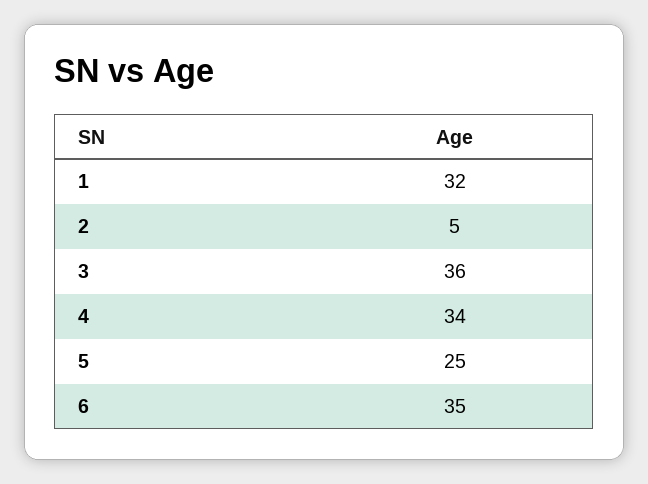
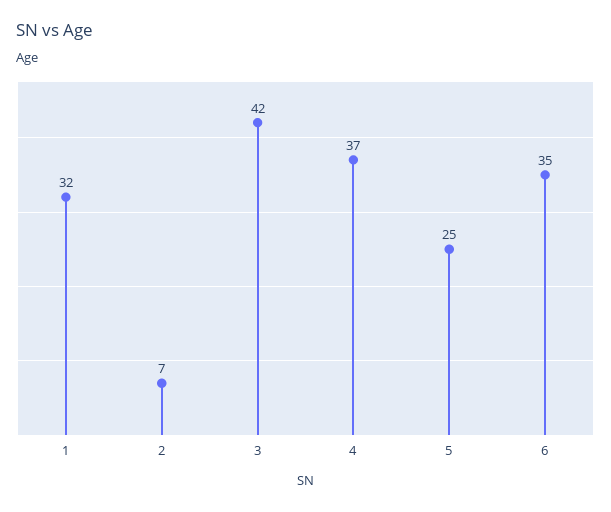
2: 5 -> 7
3: 36 -> 42
4: 34 -> 37

